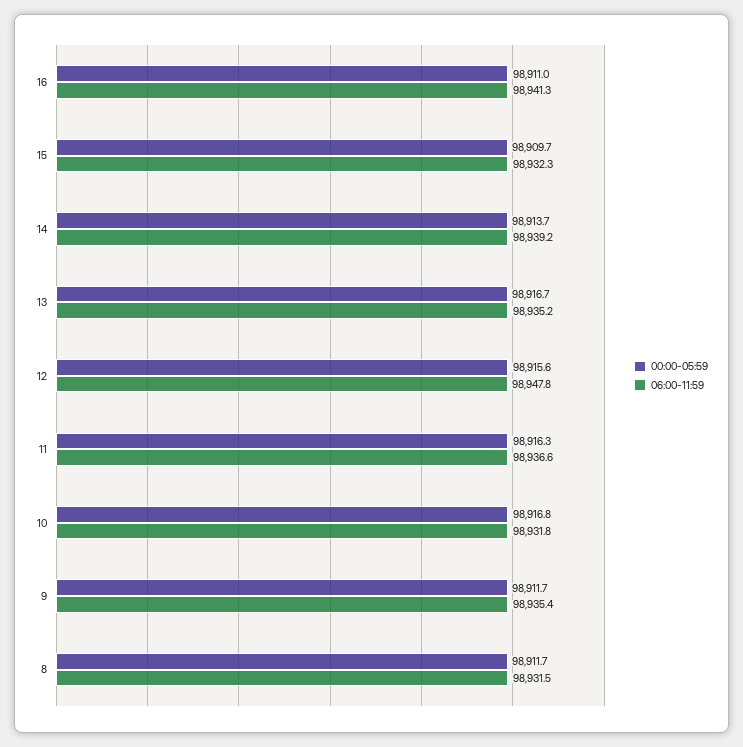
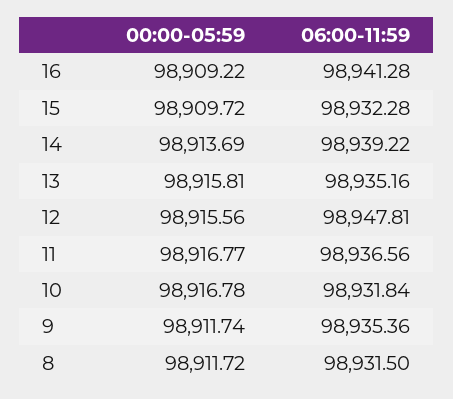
00:00-05:59, 16: 98911 -> 98909.22
00:00-05:59, 13: 98916.7 -> 98915.81
00:00-05:59, 11: 98916.3 -> 98916.77

